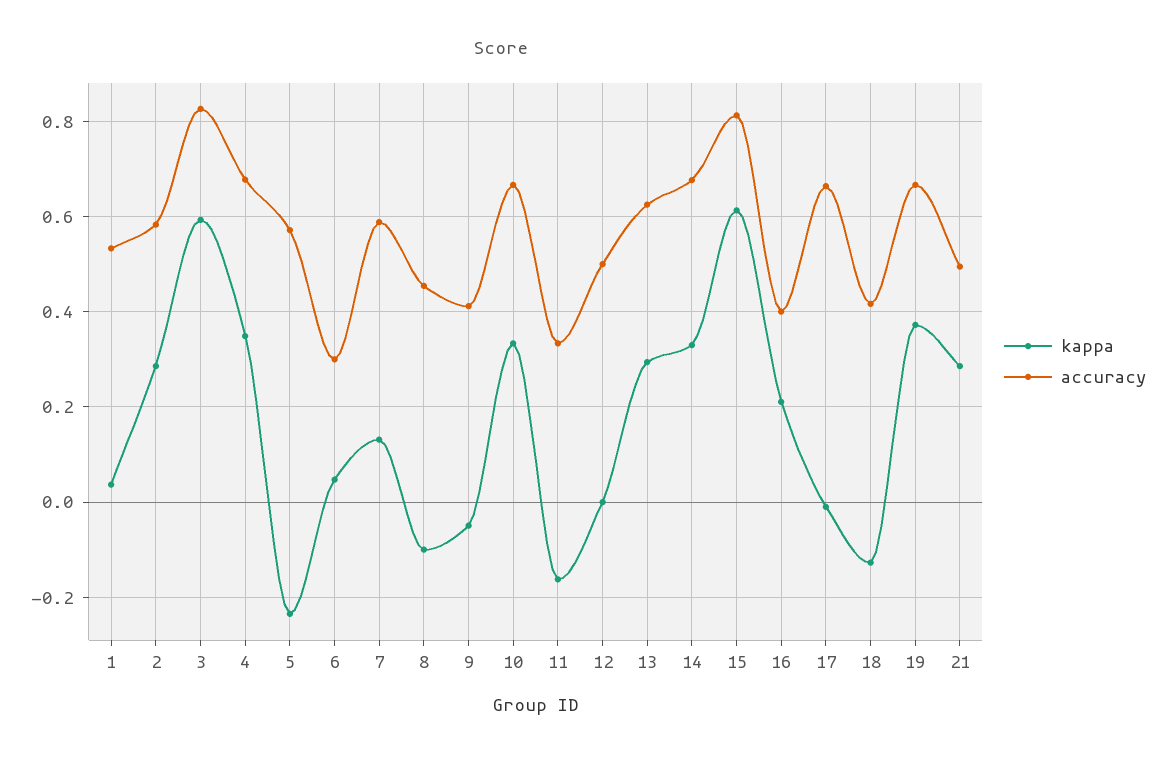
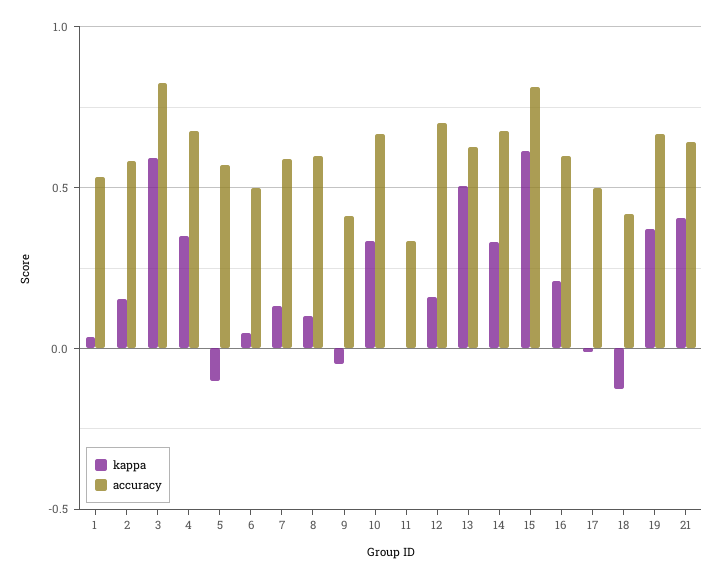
kappa, 2: 0.28 -> 0.15
kappa, 5: -0.24 -> -0.1
accuracy, 6: 0.3 -> 0.5
kappa, 8: -0.1 -> 0.1
accuracy, 8: 0.46 -> 0.6
kappa, 11: -0.16 -> 0
kappa, 12: 0 -> 0.15
accuracy, 12: 0.5 -> 0.7
kappa, 13: 0.3 -> 0.5
accuracy, 16: 0.4 -> 0.6
accuracy, 17: 0.66 -> 0.5
kappa, 21: 0.28 -> 0.4
accuracy, 21: 0.5 -> 0.65

